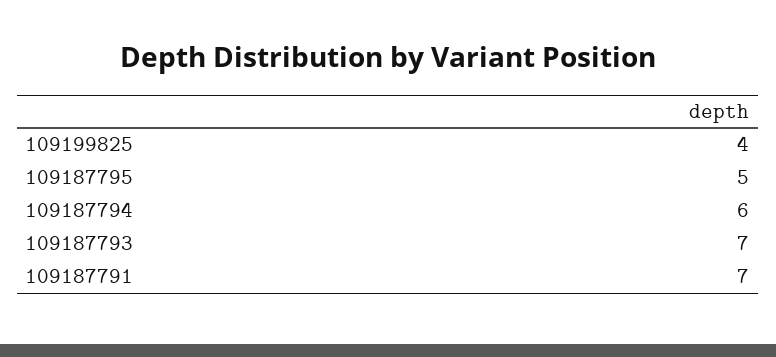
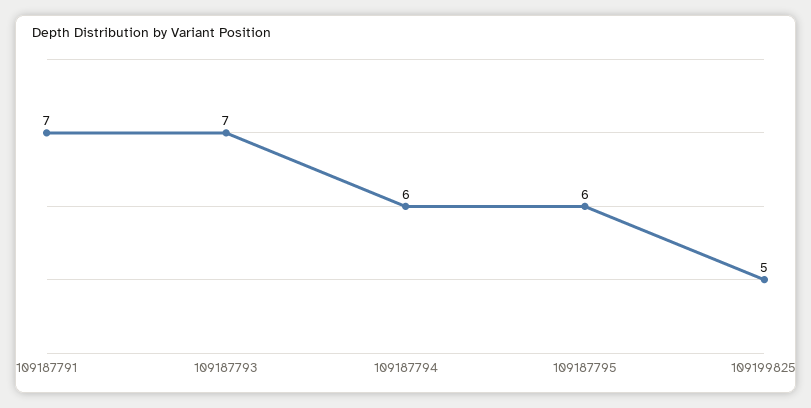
109199825: 4 -> 5
109187795: 5 -> 6

